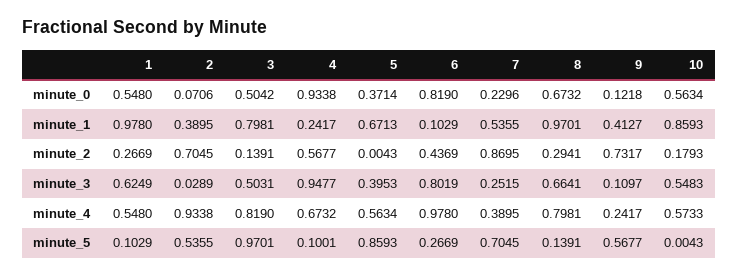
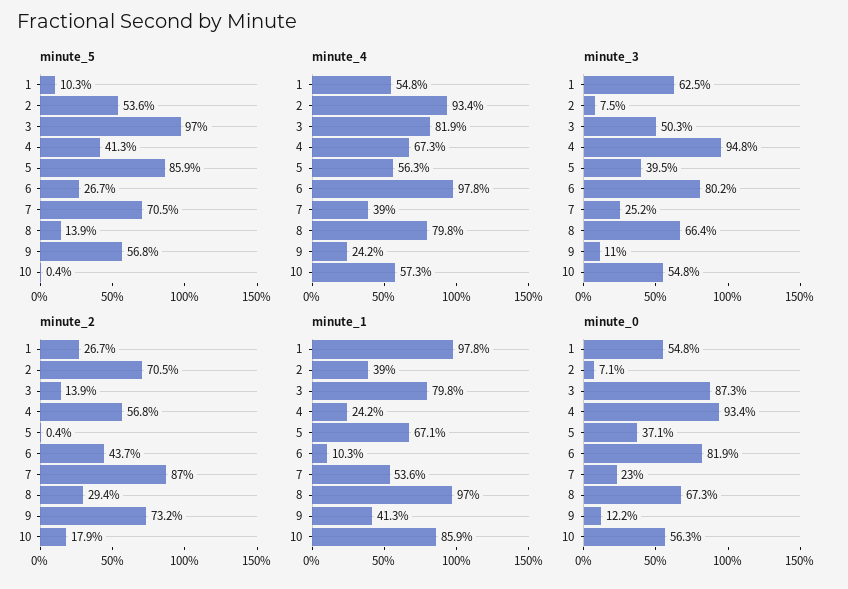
minute_0, 3: 0.5042 -> 0.873
minute_3, 2: 0.0289 -> 0.075
minute_5, 4: 0.1001 -> 0.413

